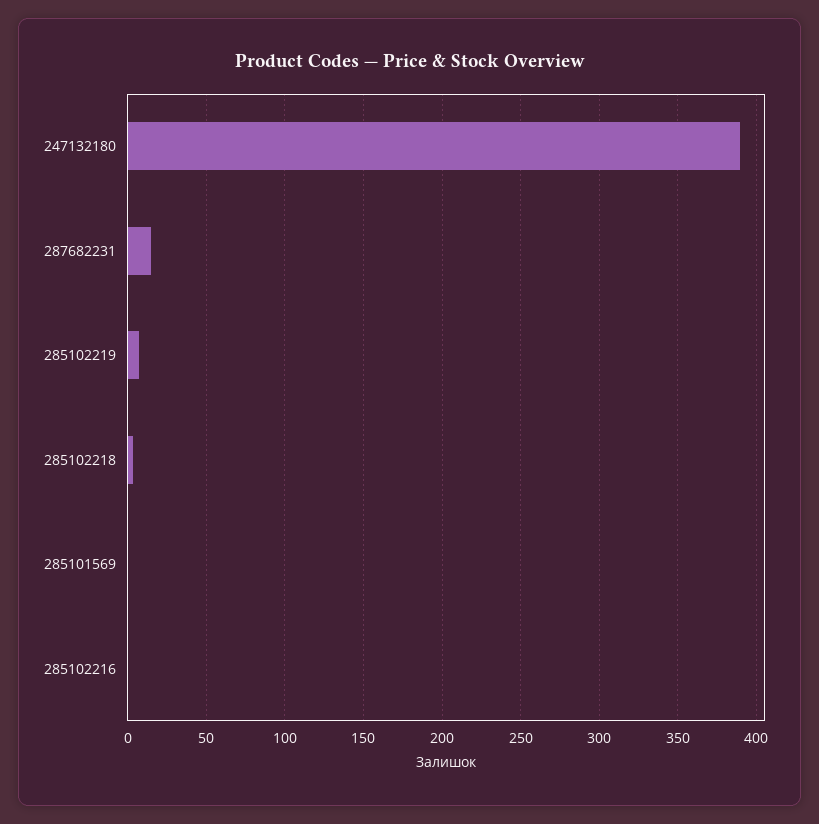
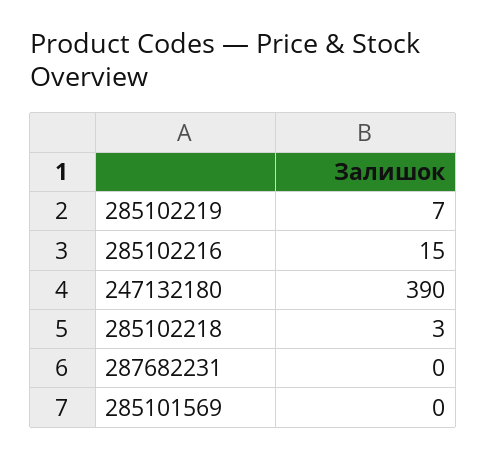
287682231: 15 -> 0
285102216: 0 -> 15

